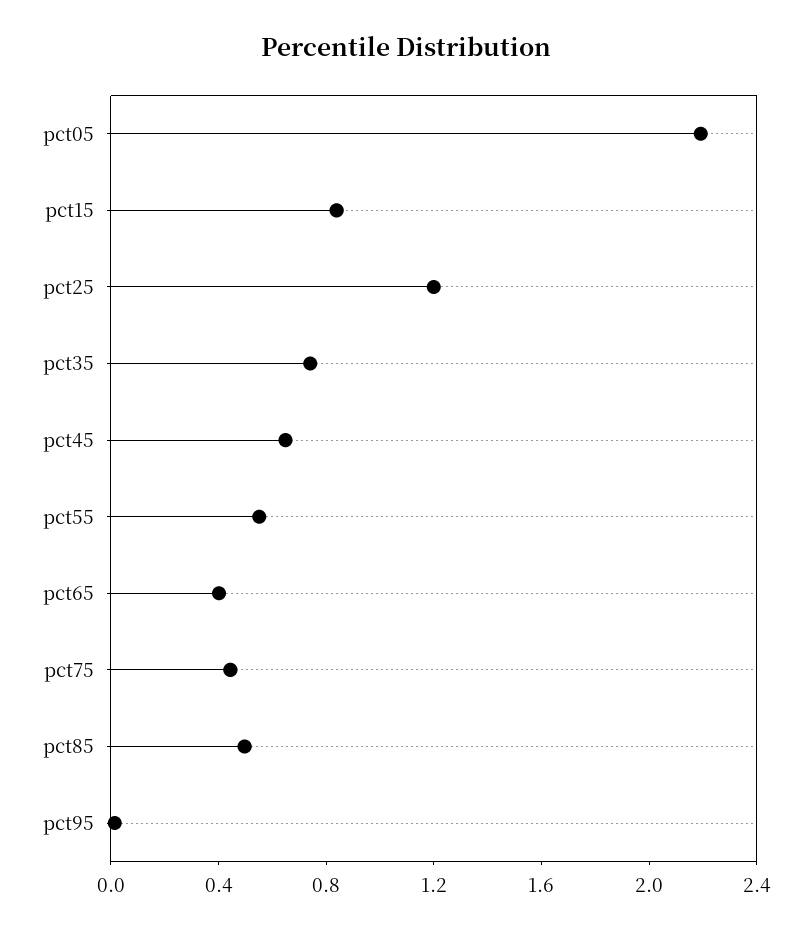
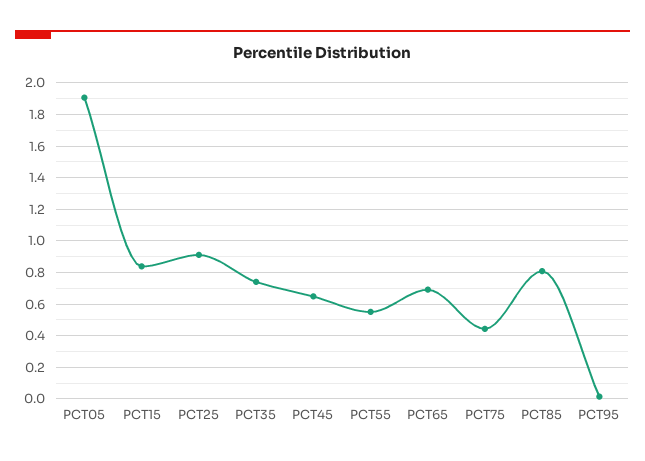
pct05: 2.2 -> 1.9
pct25: 1.2 -> 0.9
pct65: 0.4 -> 0.7
pct85: 0.5 -> 0.8

